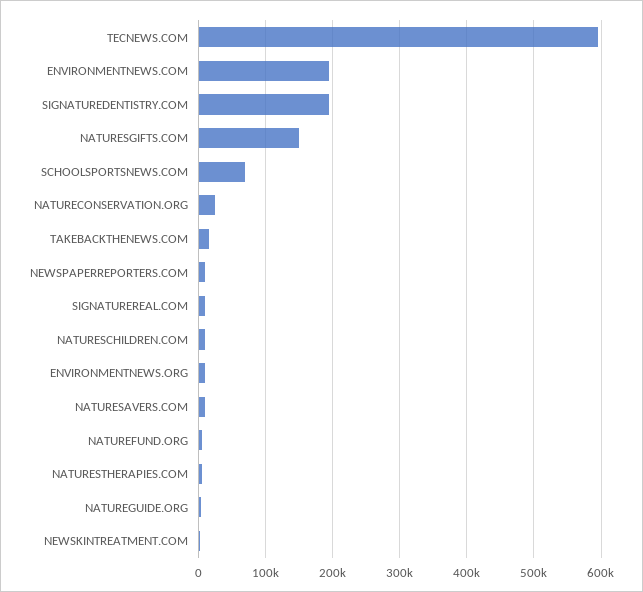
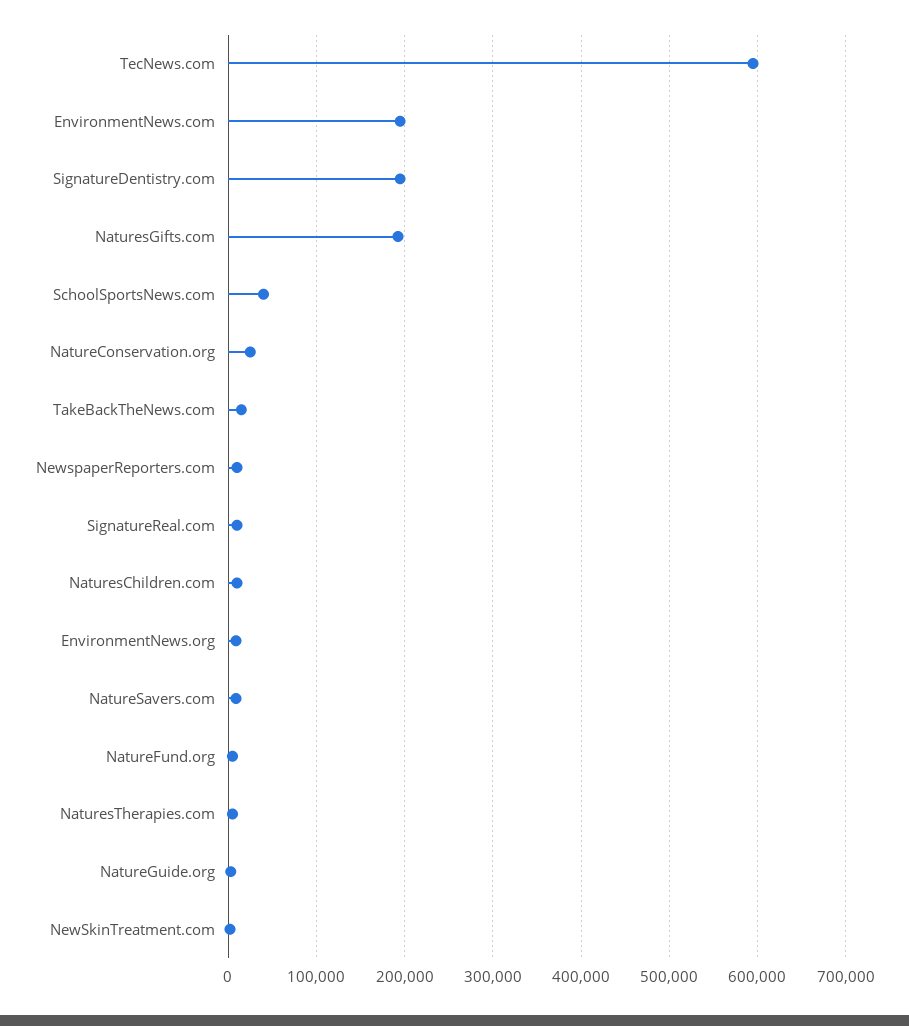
NATURESGIFTS.COM: 150000 -> 190000
SCHOOLSPORTSNEWS.COM: 70000 -> 40000

